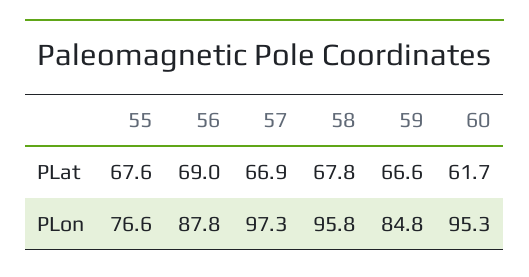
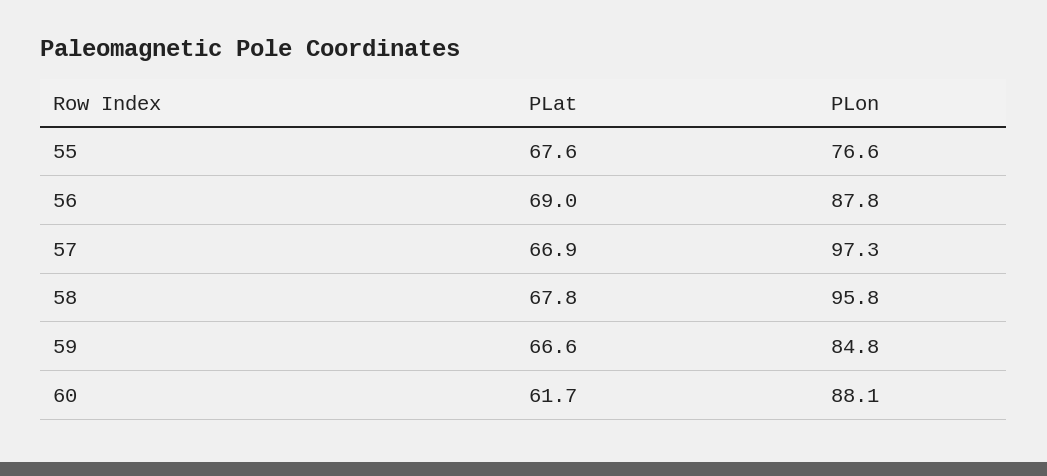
60, PLon: 95.3 -> 88.1

